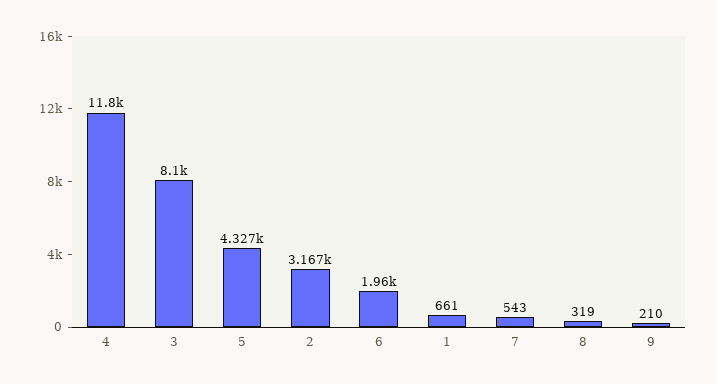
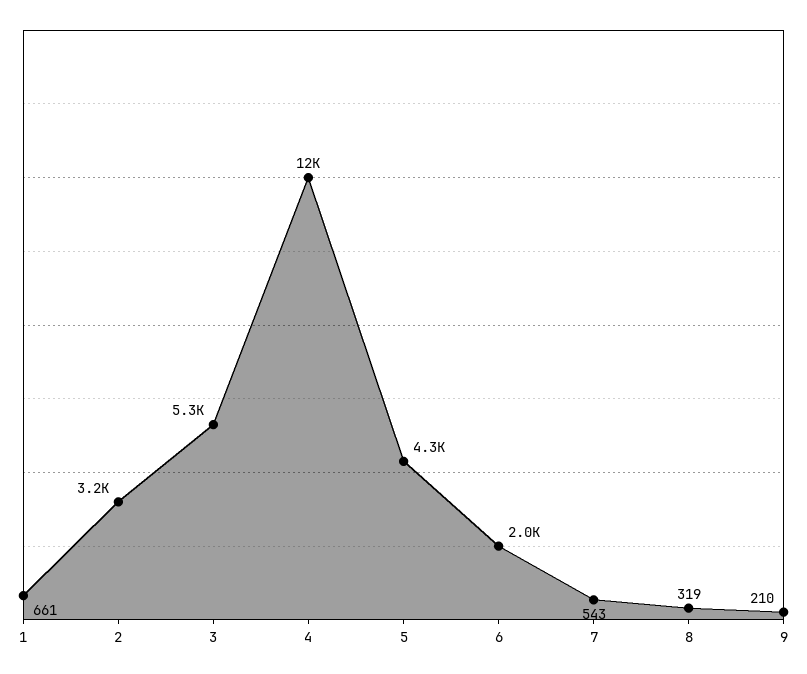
3: 8100 -> 5300

